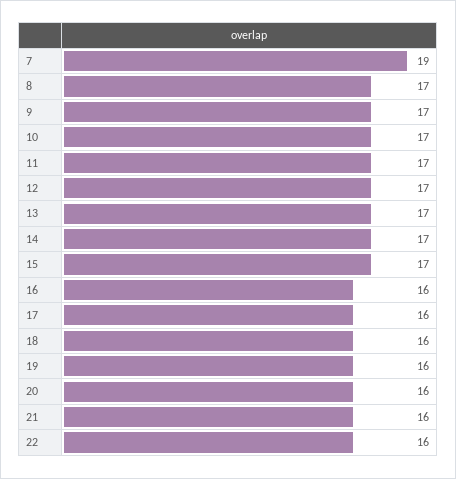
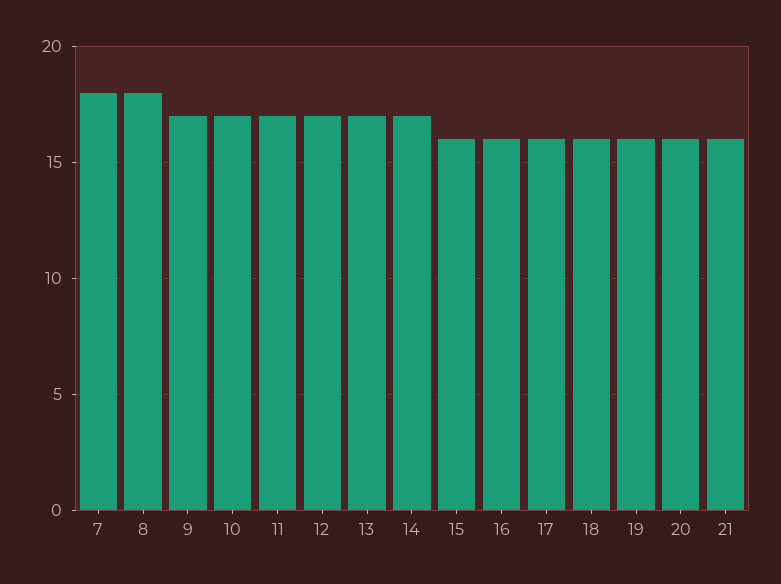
7: 19 -> 18
8: 17 -> 18
15: 17 -> 16
22: 16 -> none

